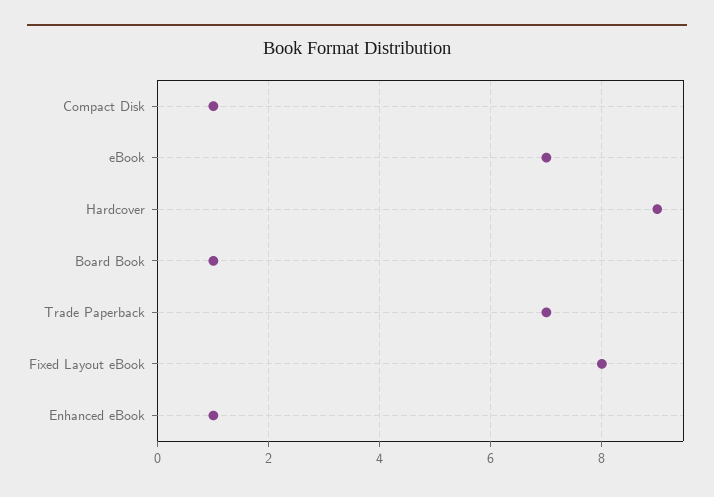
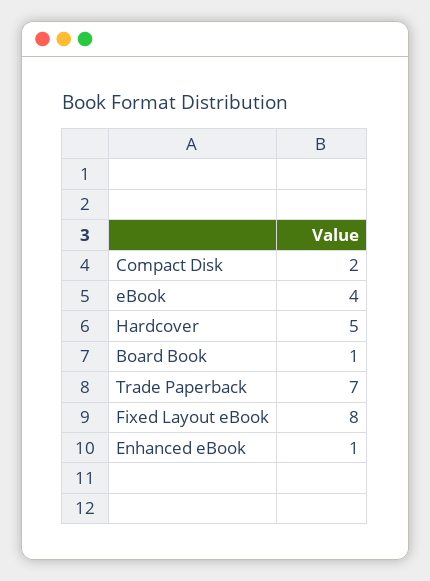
Compact Disk: 1 -> 2
eBook: 7 -> 4
Hardcover: 9 -> 5

